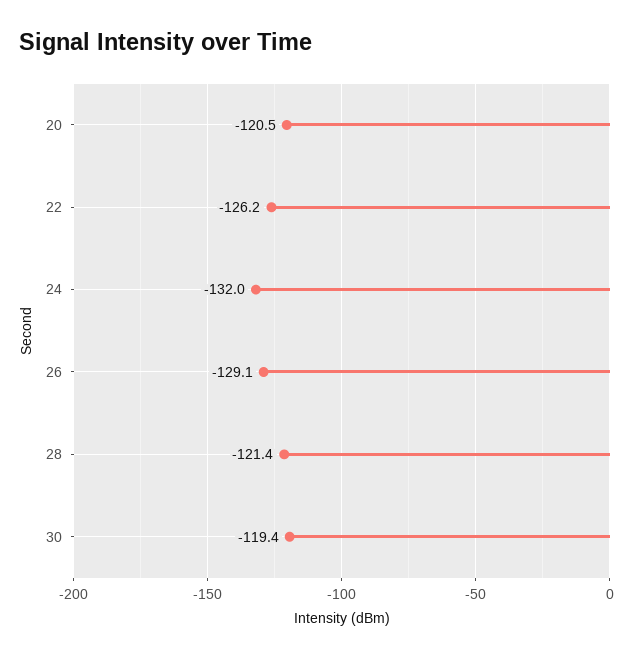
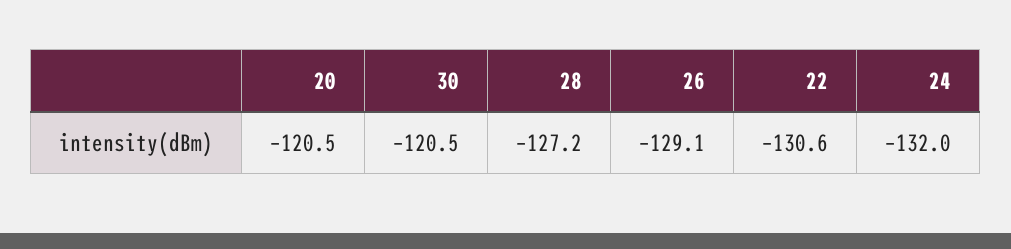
22: -126.2 -> -130.6
28: -121.4 -> -127.2
30: -119.4 -> -120.5

